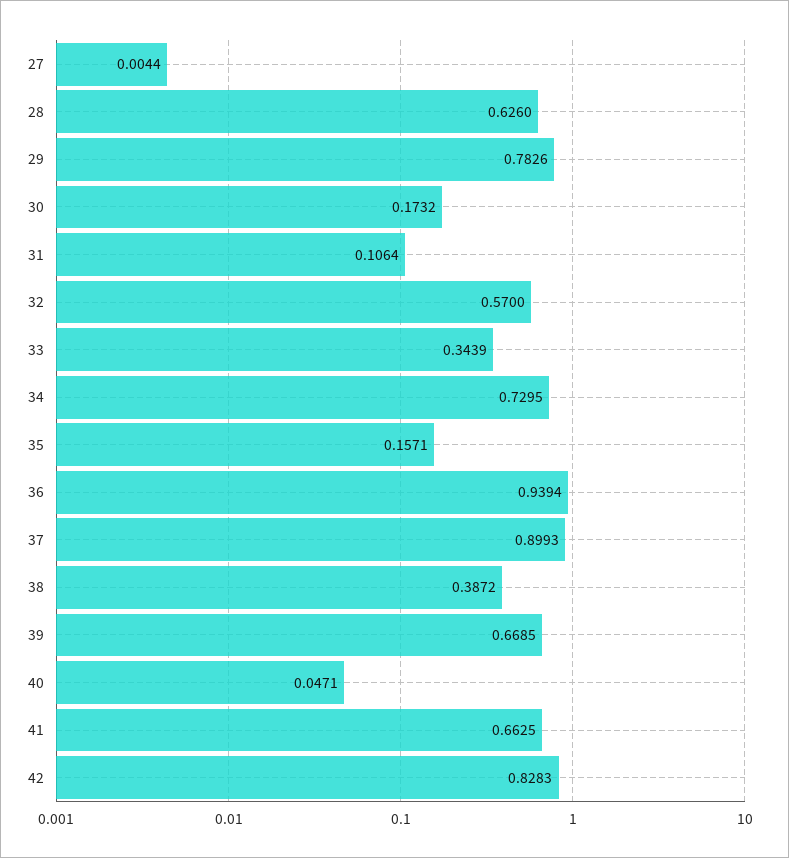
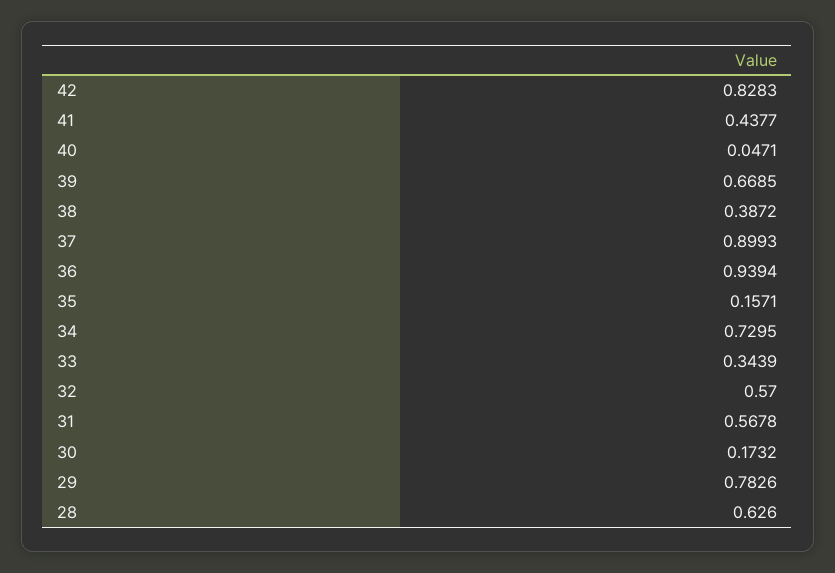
27: 0.0044 -> none
31: 0.1064 -> 0.5678
41: 0.6625 -> 0.4377

